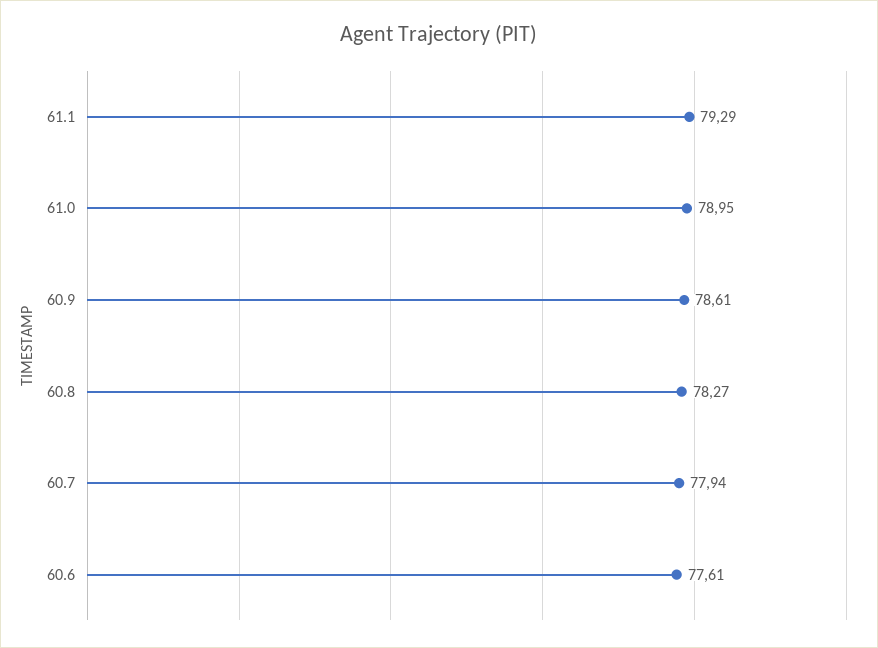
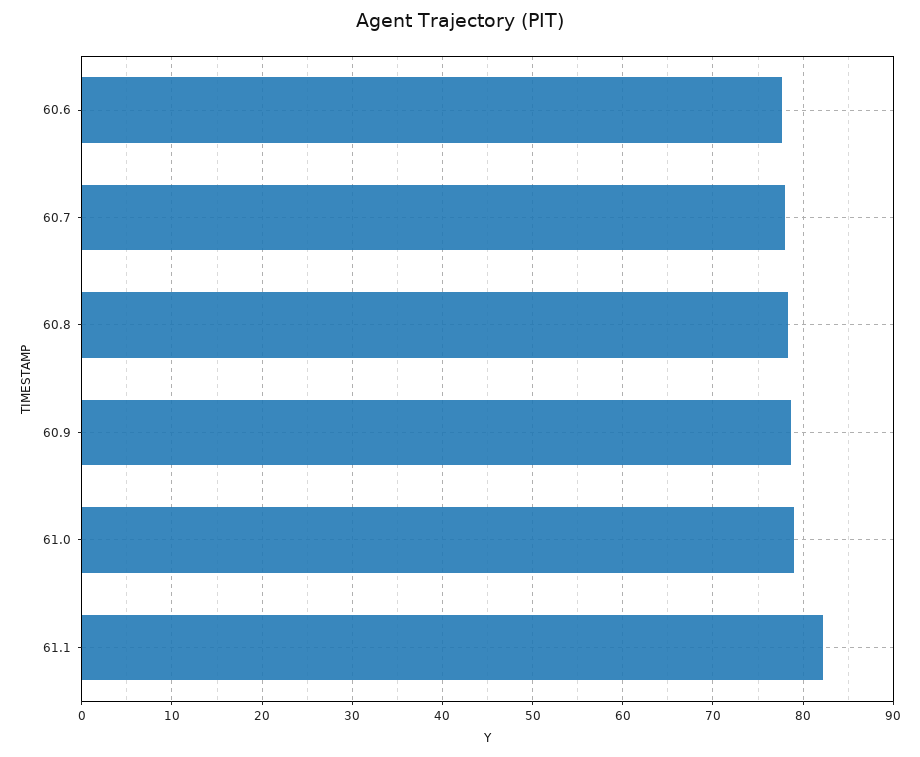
61.1: 79.29 -> 82

